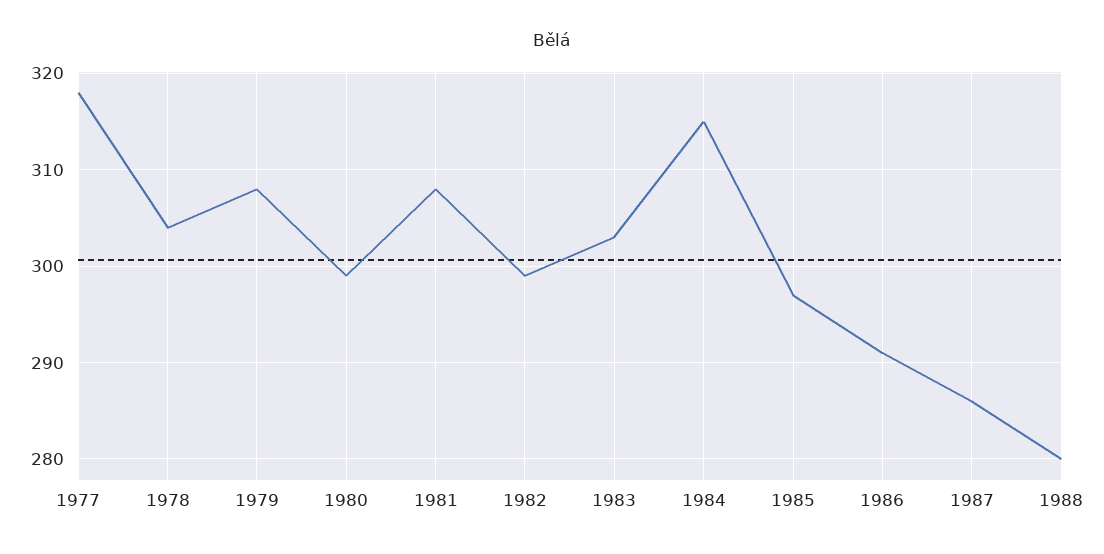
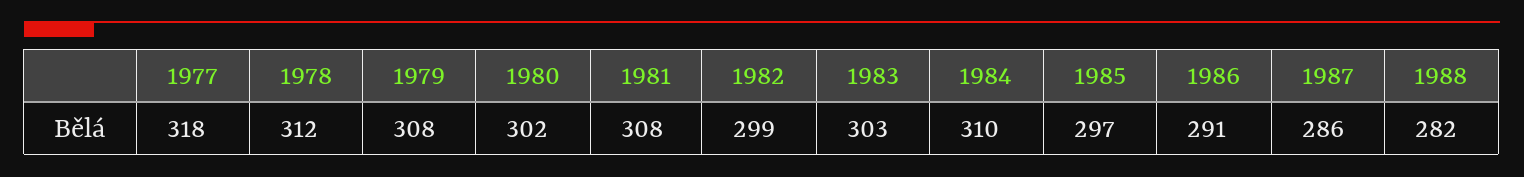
1978: 304 -> 312
1980: 299 -> 302
1984: 315 -> 310
1988: 280 -> 282

